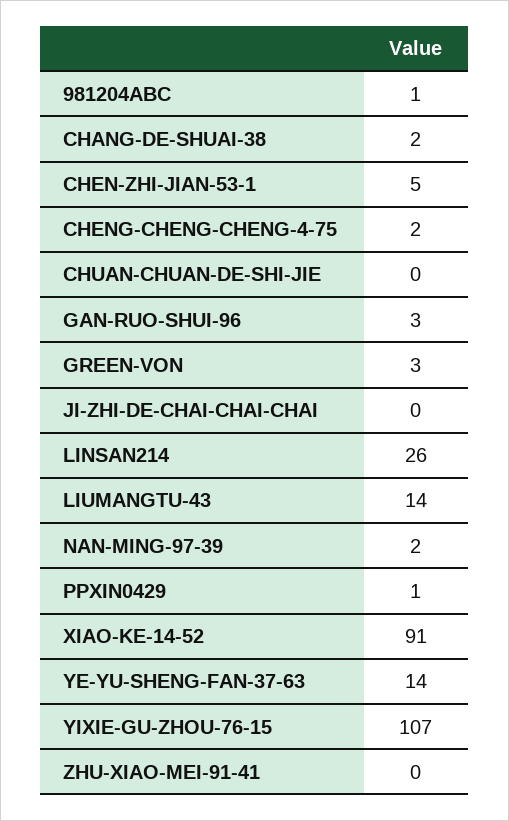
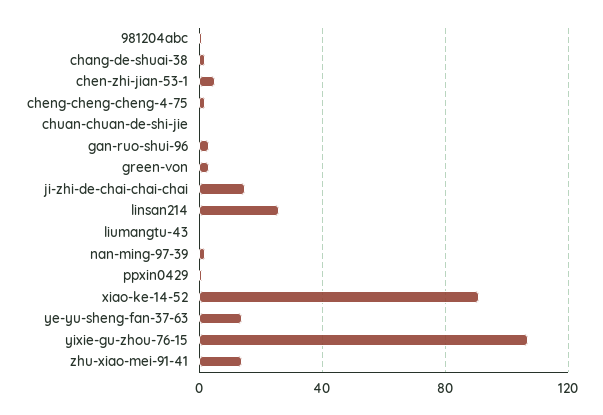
JI-ZHI-DE-CHAI-CHAI-CHAI: 0 -> 15
LIUMANGTU-43: 14 -> 0
ZHU-XIAO-MEI-91-41: 0 -> 15

